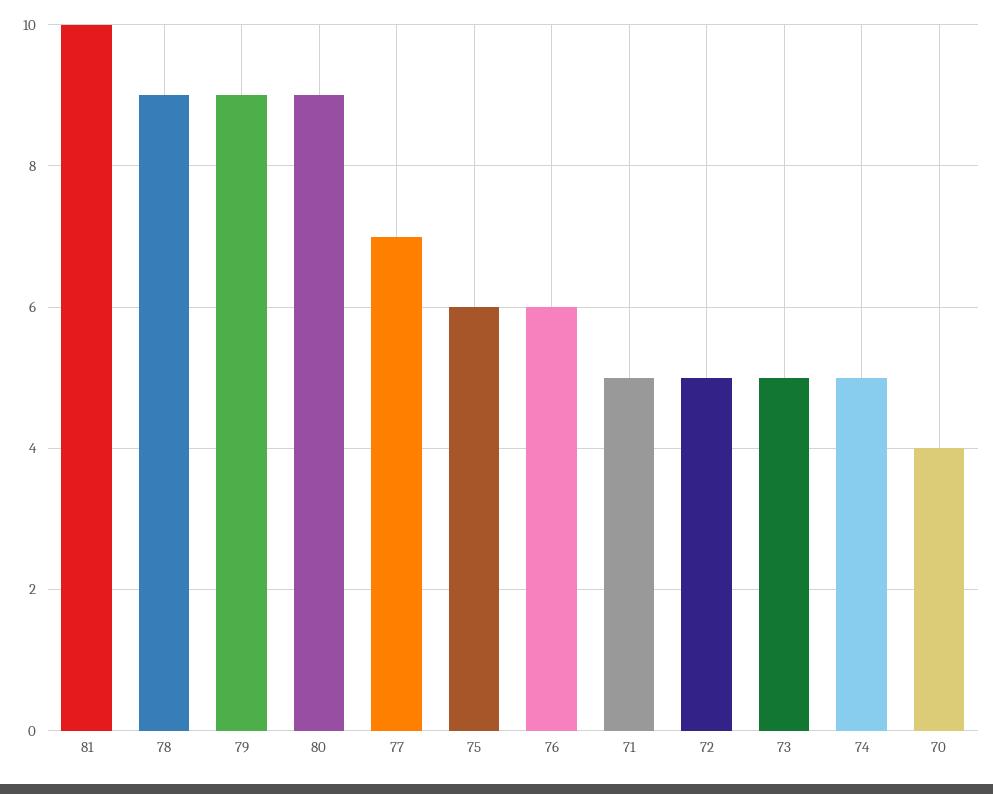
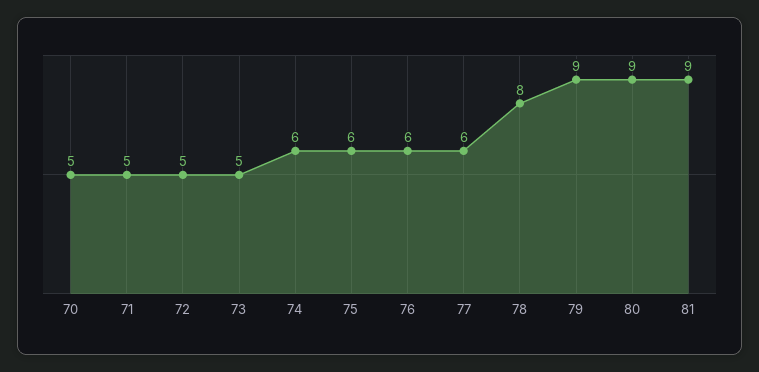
81: 10 -> 9
78: 9 -> 8
77: 7 -> 6
74: 5 -> 6
70: 4 -> 5

